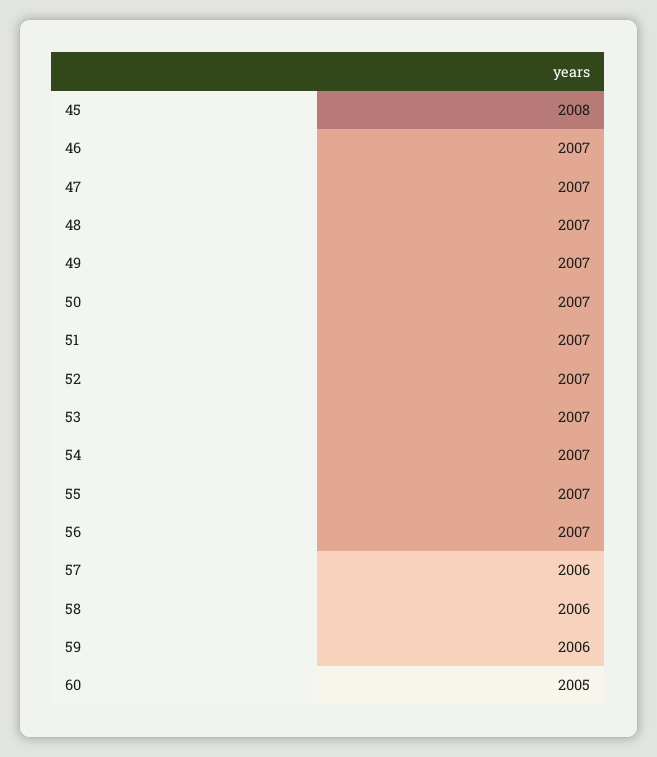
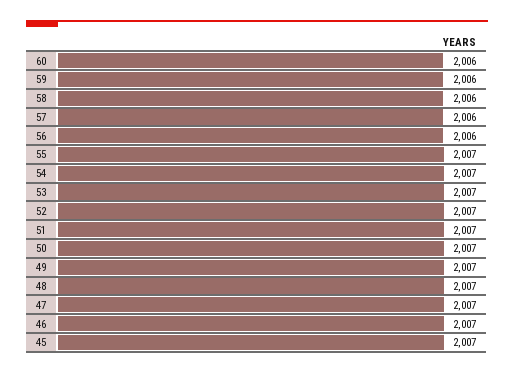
45: 2008 -> 2007
56: 2007 -> 2006
60: 2005 -> 2006

